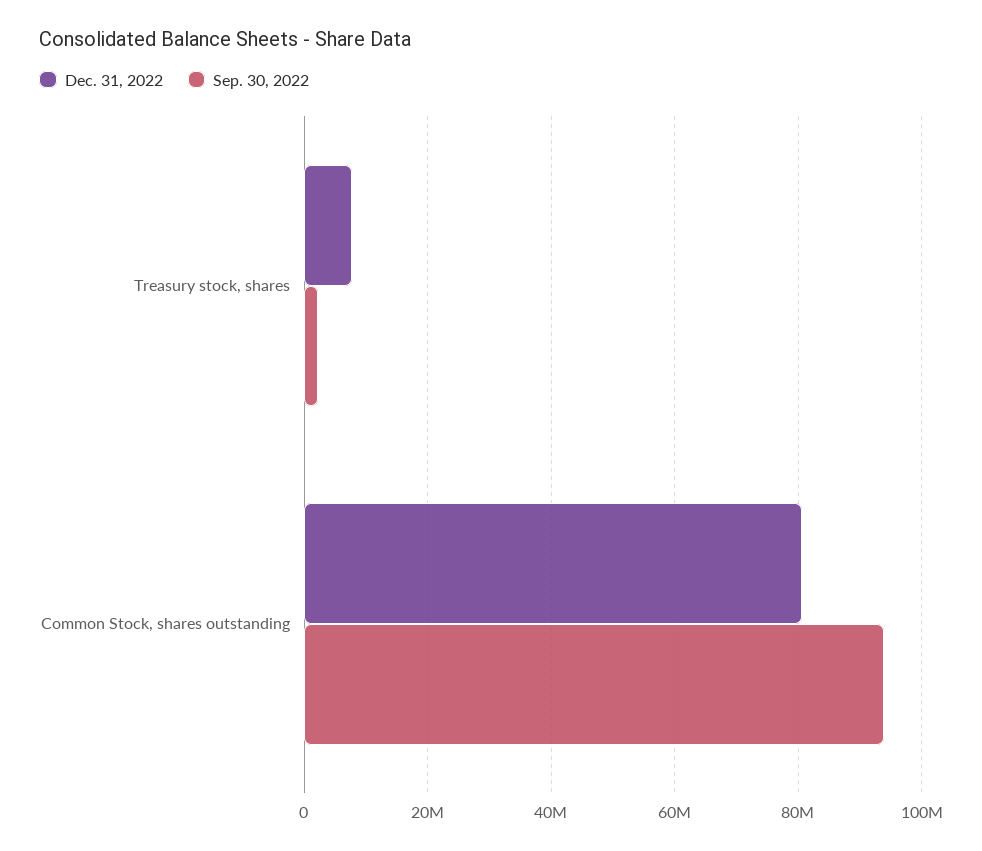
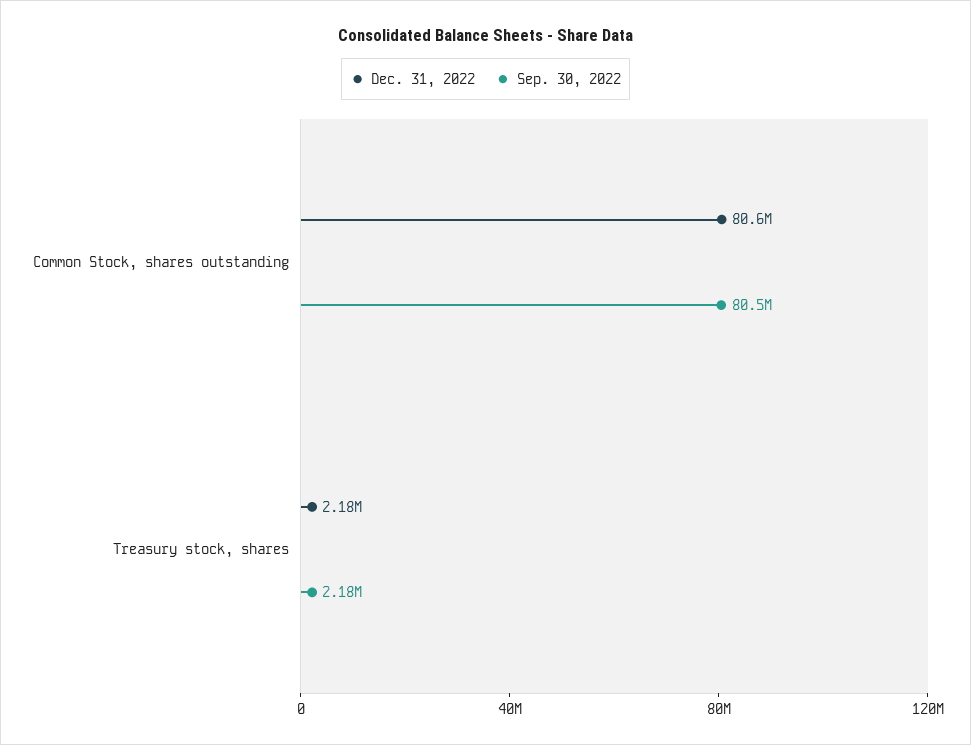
Dec. 31, 2022, Treasury stock, shares: 8000000 -> 2180000
Sep. 30, 2022, Common Stock, shares outstanding: 94000000 -> 80500000

